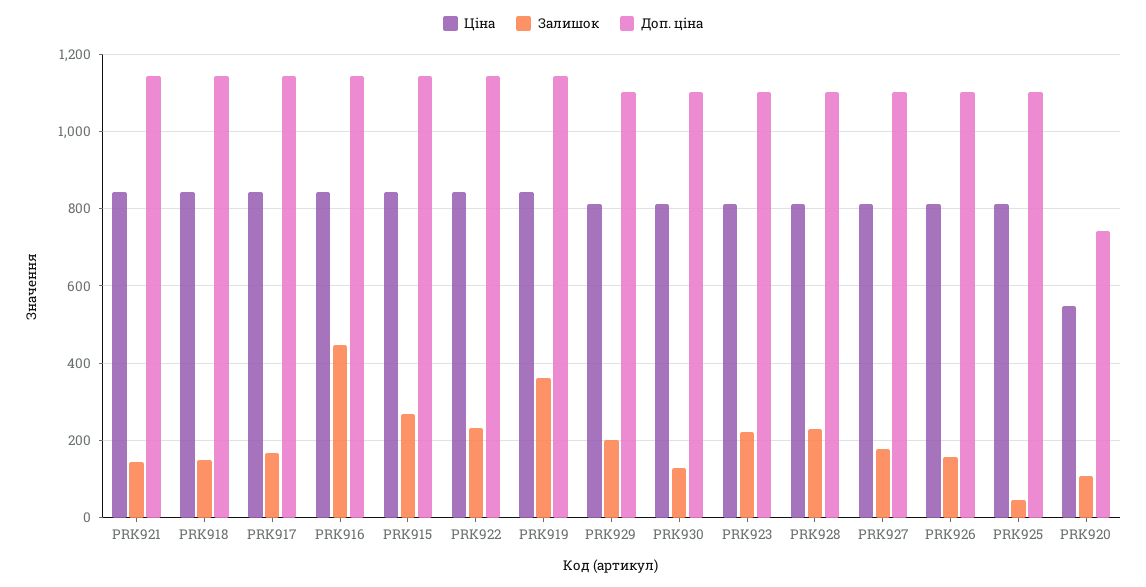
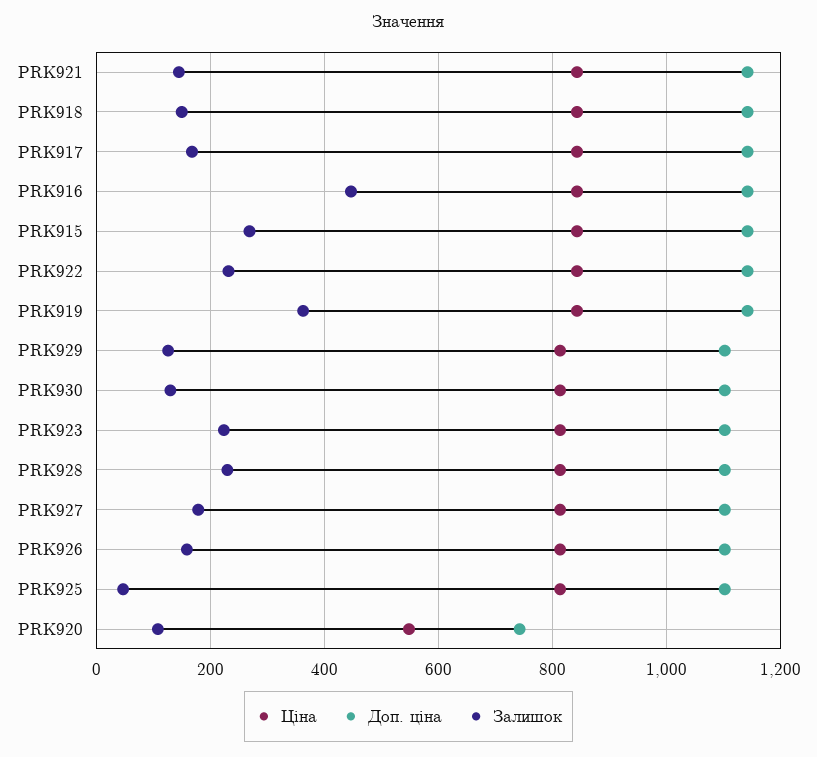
Залишок, PRK929: 200 -> 120

